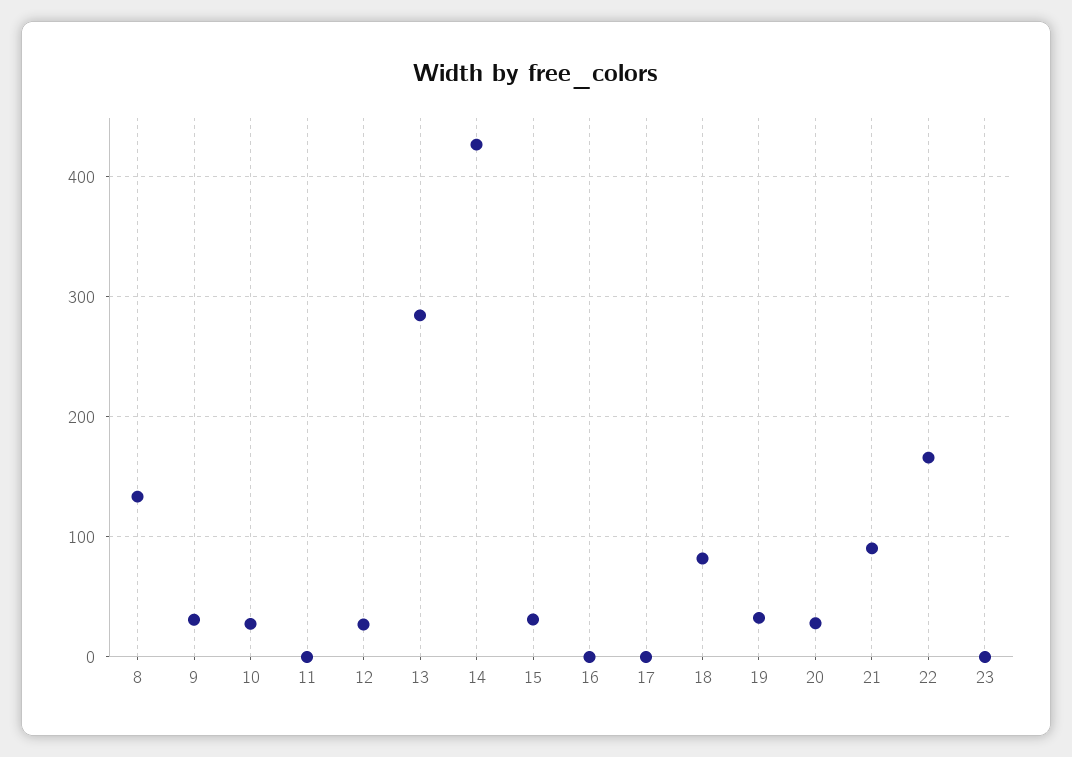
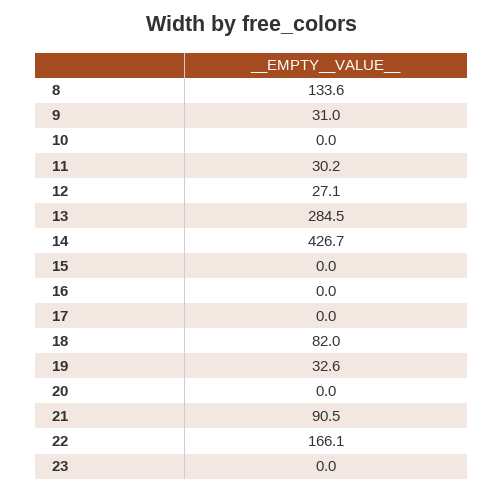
10: 30 -> 0
11: 0 -> 30.2
15: 30 -> 0
20: 30 -> 0

